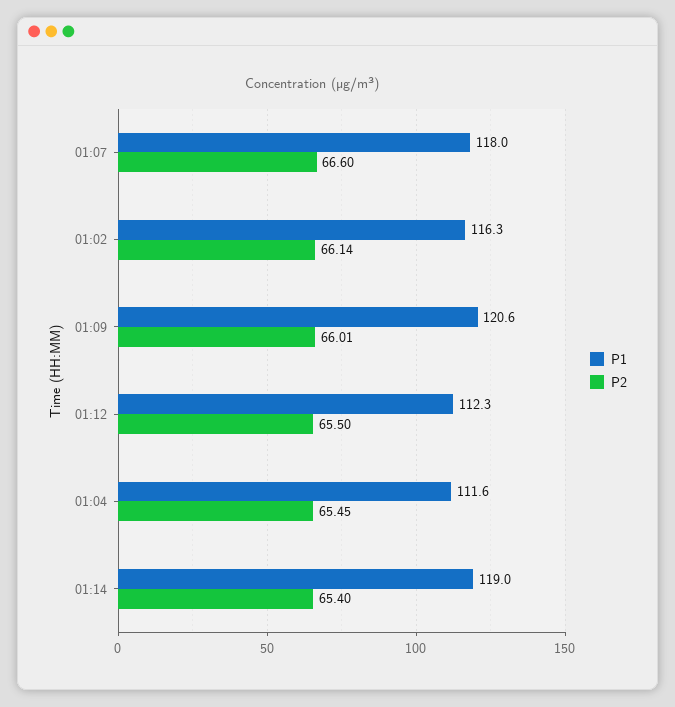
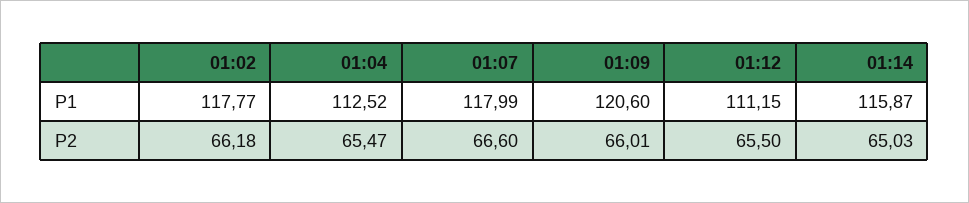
P1, 01:02: 116.3 -> 117.77
P2, 01:02: 66.14 -> 66.18
P1, 01:12: 112.3 -> 111.15
P1, 01:04: 111.6 -> 112.52
P2, 01:04: 65.45 -> 65.47
P1, 01:14: 119 -> 115.87
P2, 01:14: 65.4 -> 65.03

